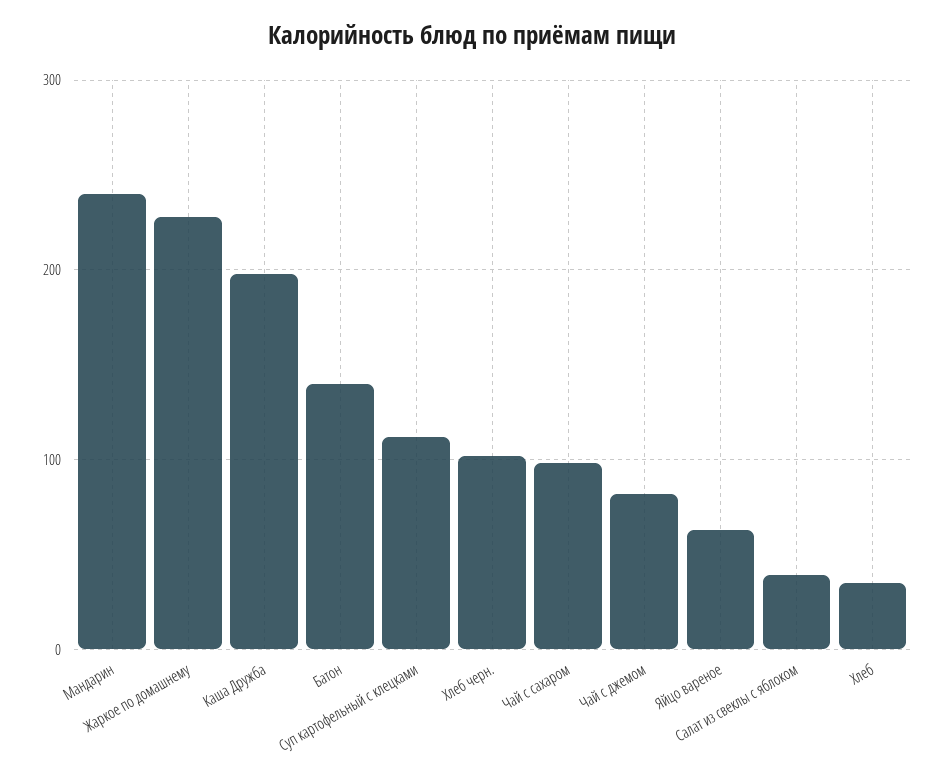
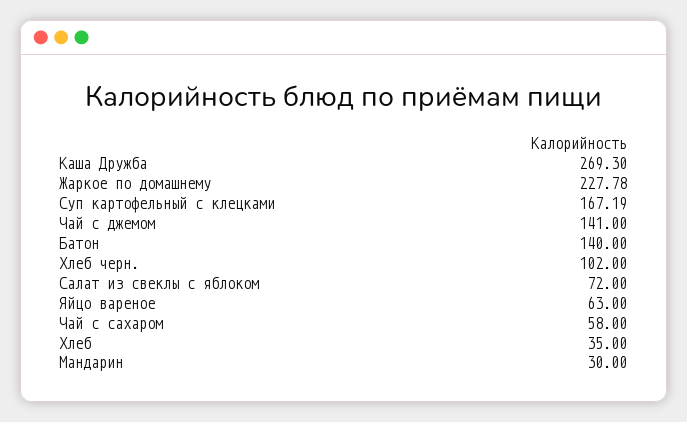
Мандарин: 240 -> 30
Каша Дружба: 200 -> 269.3
Суп картофельный с клецками: 110 -> 167.19
Чай с сахаром: 100 -> 58
Чай с джемом: 80 -> 141
Салат из свеклы с яблоком: 40 -> 72

